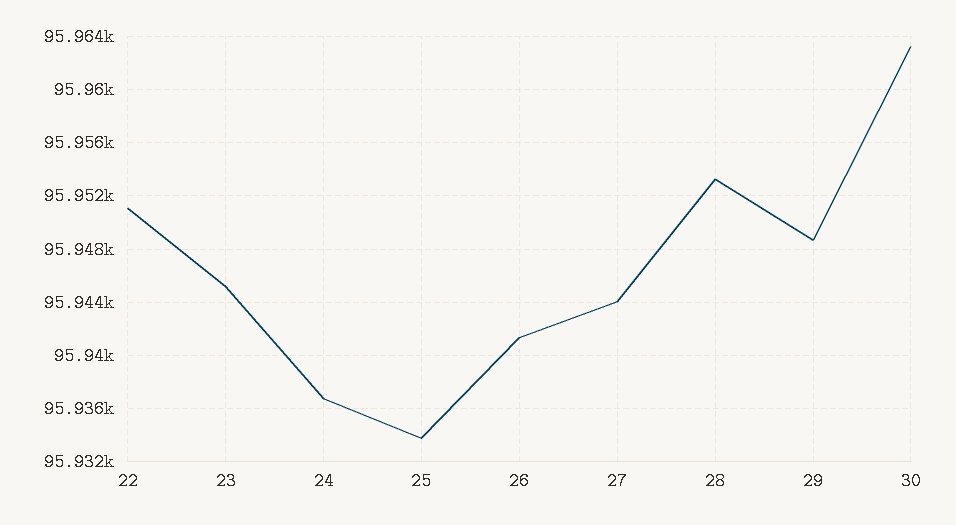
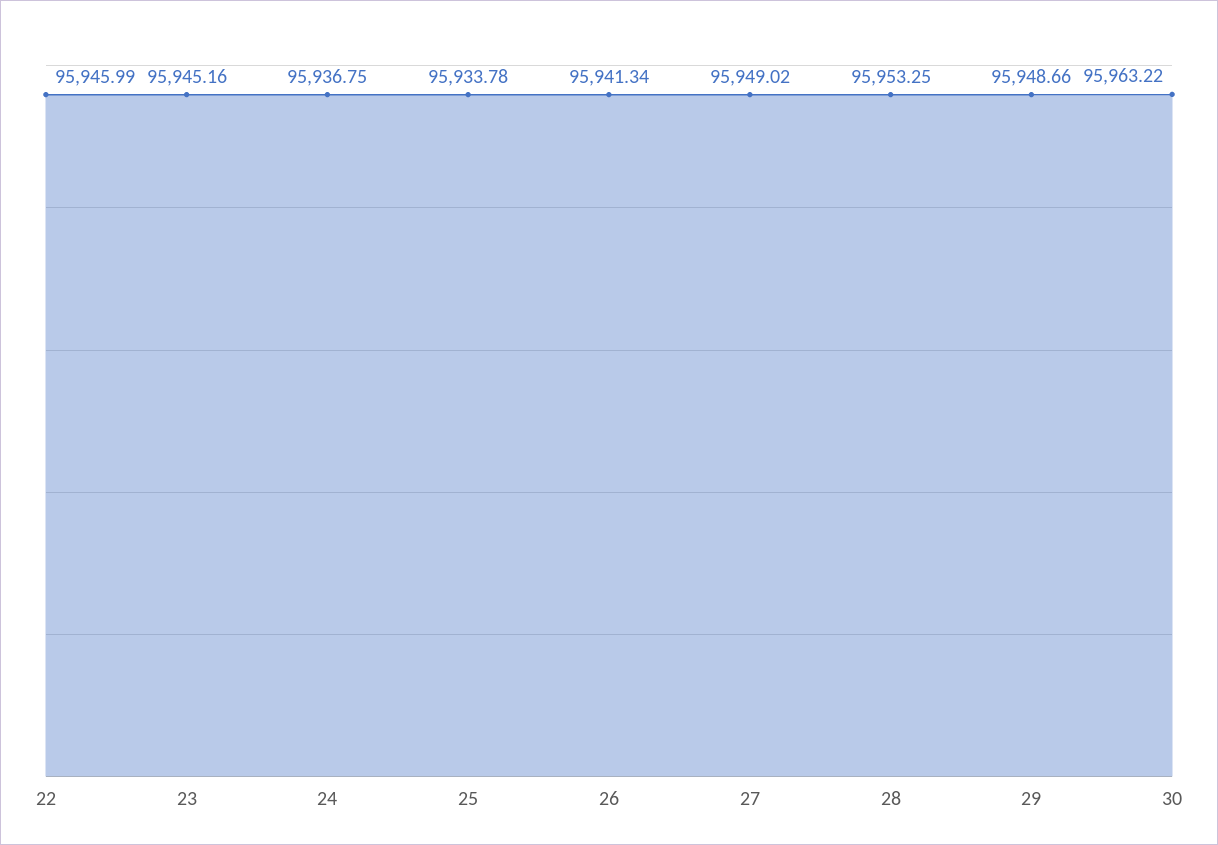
22: 95951 -> 95945.99
27: 95944 -> 95949.02

